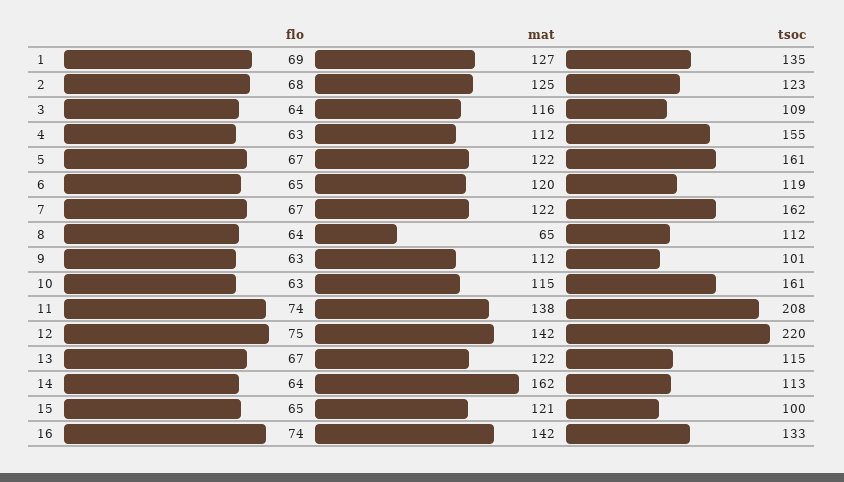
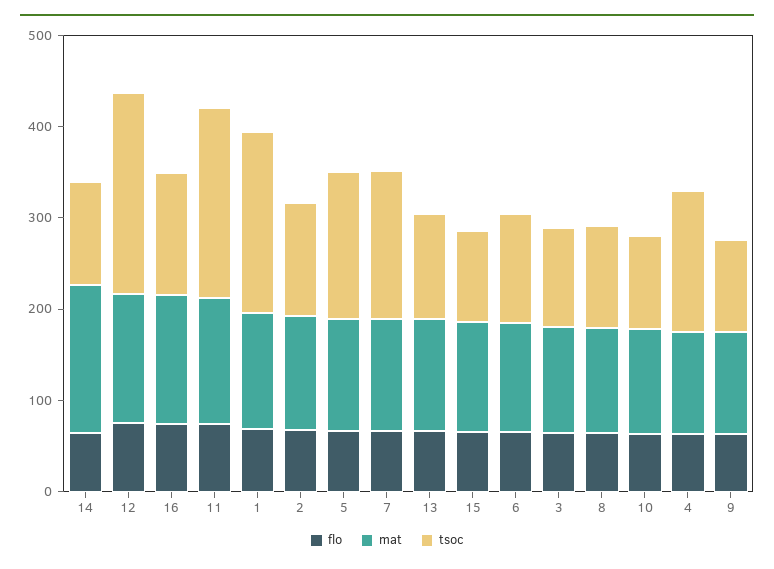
tsoc, 1: 135 -> 200
mat, 8: 65 -> 120
tsoc, 10: 161 -> 100

